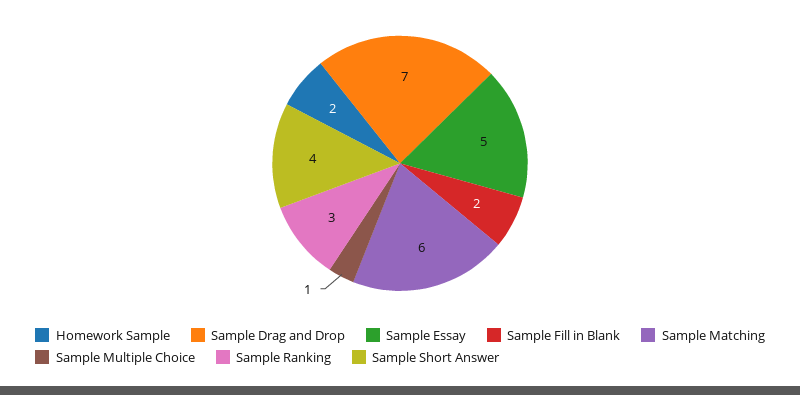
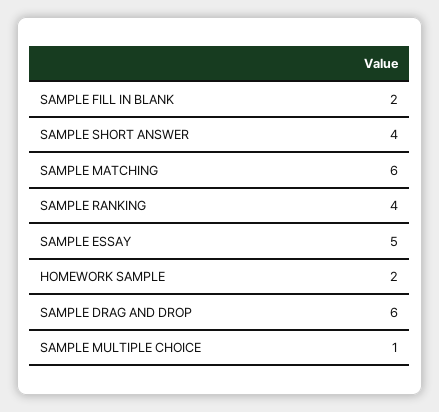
Sample Drag and Drop: 7 -> 6
Sample Ranking: 3 -> 4

